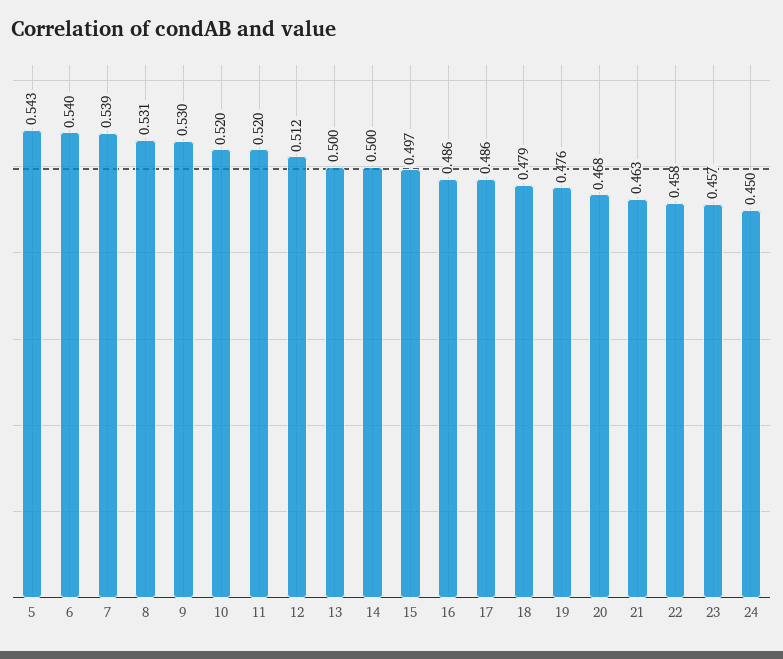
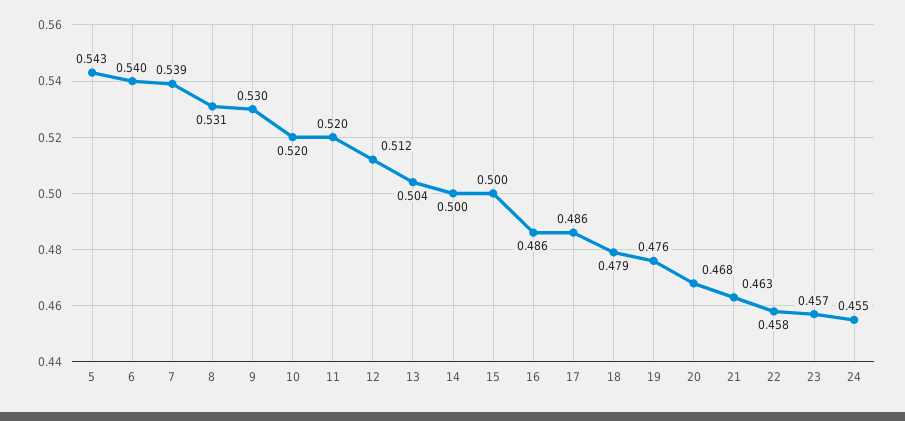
13: 0.5 -> 0.504
15: 0.497 -> 0.5
24: 0.45 -> 0.455

